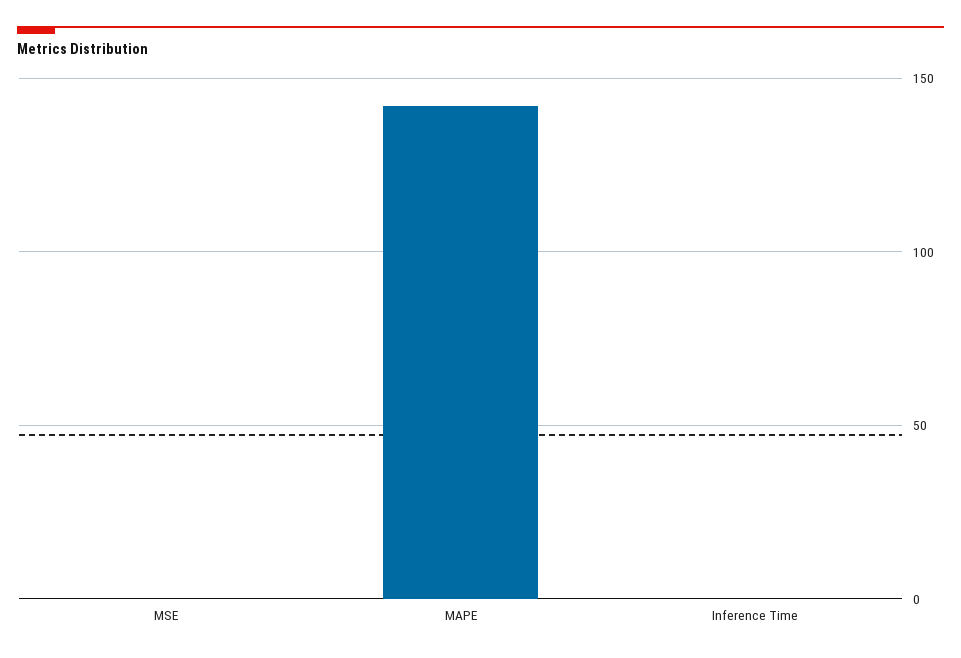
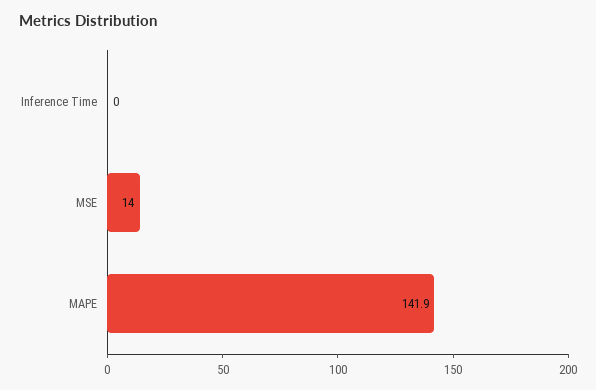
MSE: 0 -> 14

